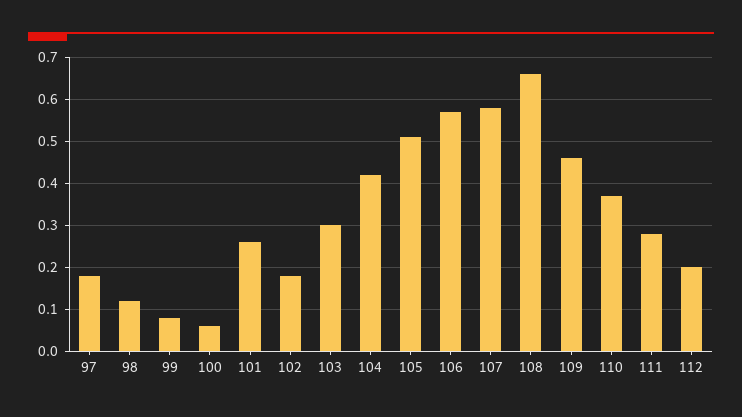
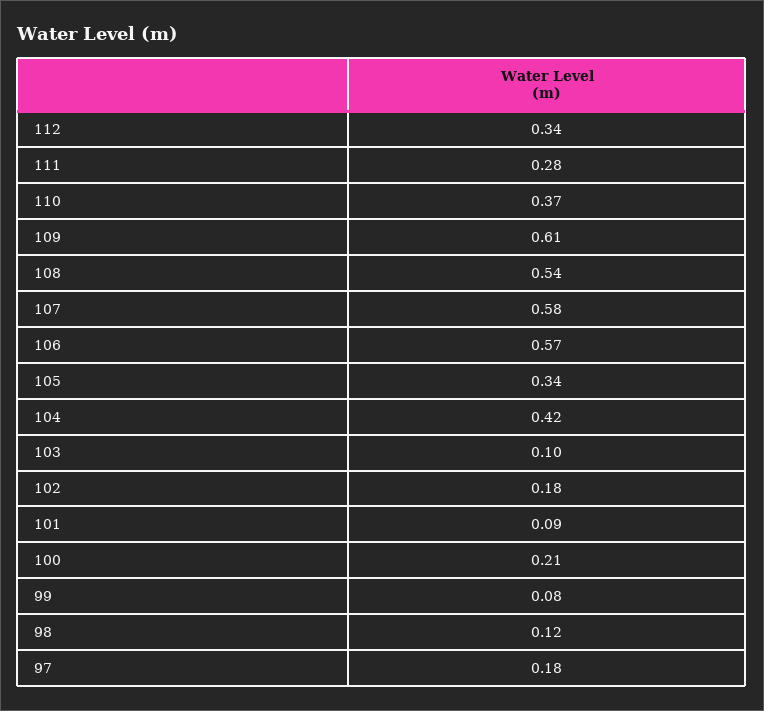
100: 0.05 -> 0.21
101: 0.25 -> 0.09
103: 0.3 -> 0.1
105: 0.5 -> 0.34
108: 0.65 -> 0.54
109: 0.45 -> 0.61
112: 0.2 -> 0.34

